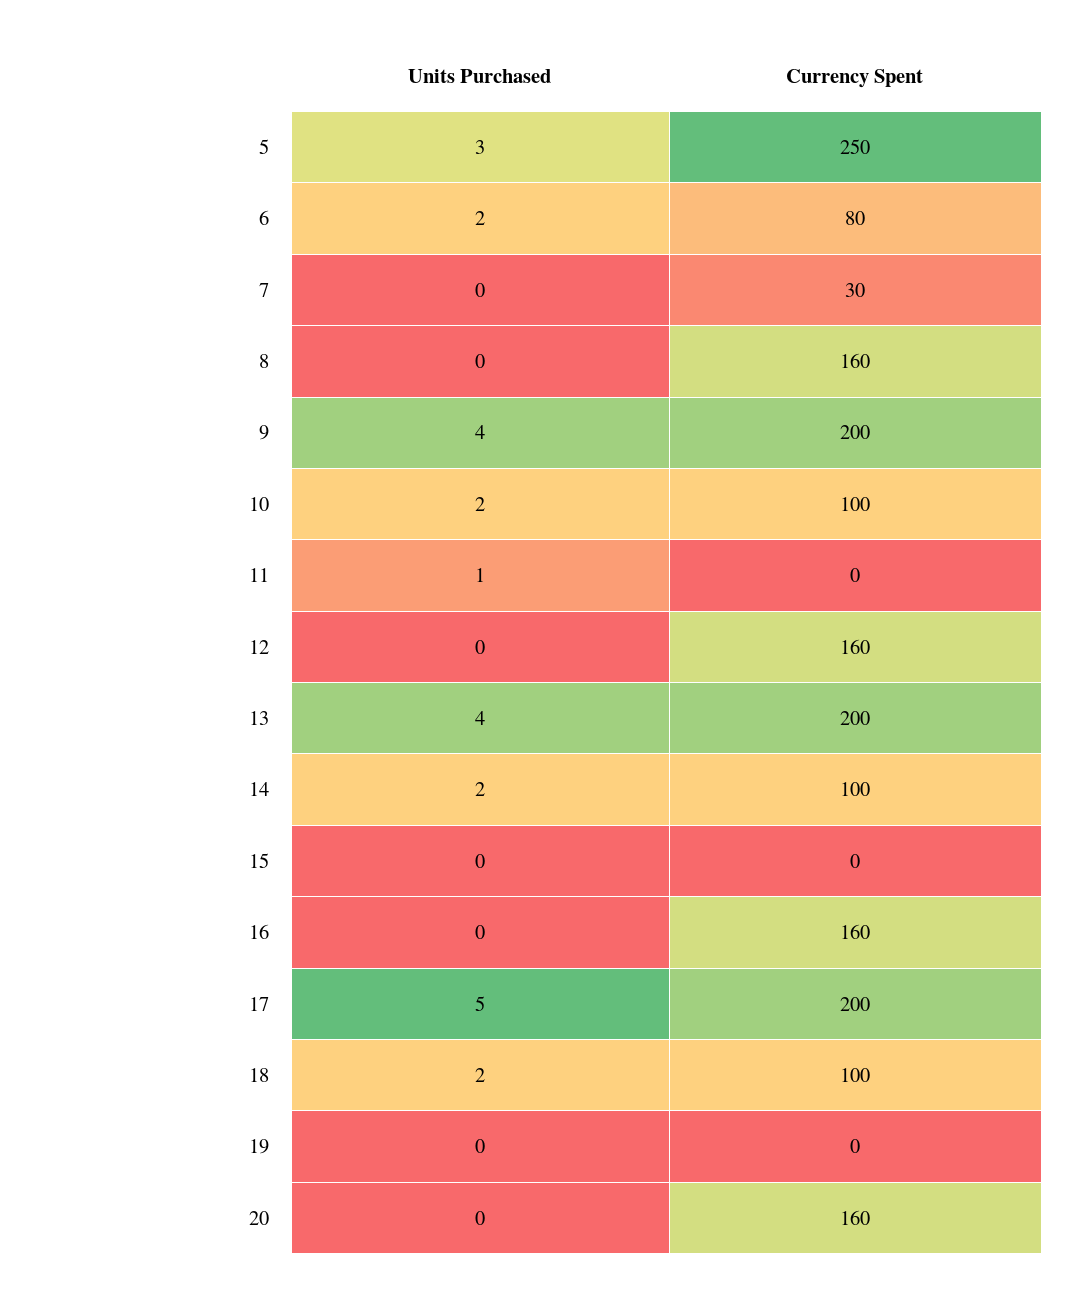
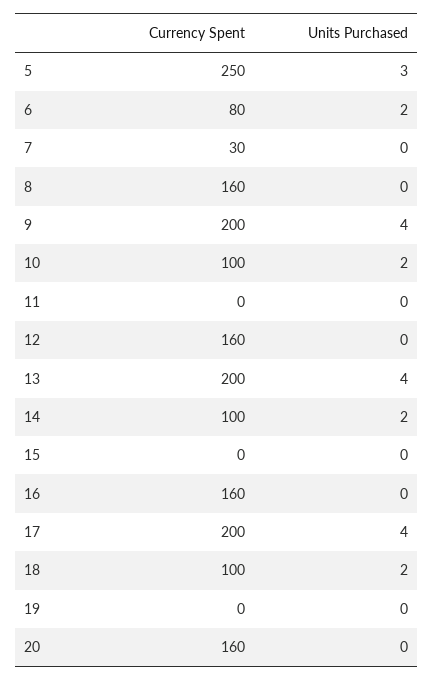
Units Purchased, 11: 1 -> 0
Units Purchased, 17: 5 -> 4

